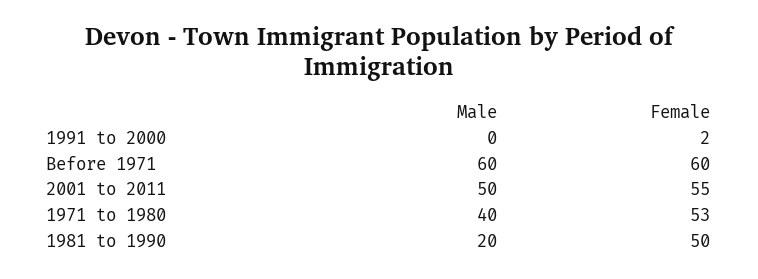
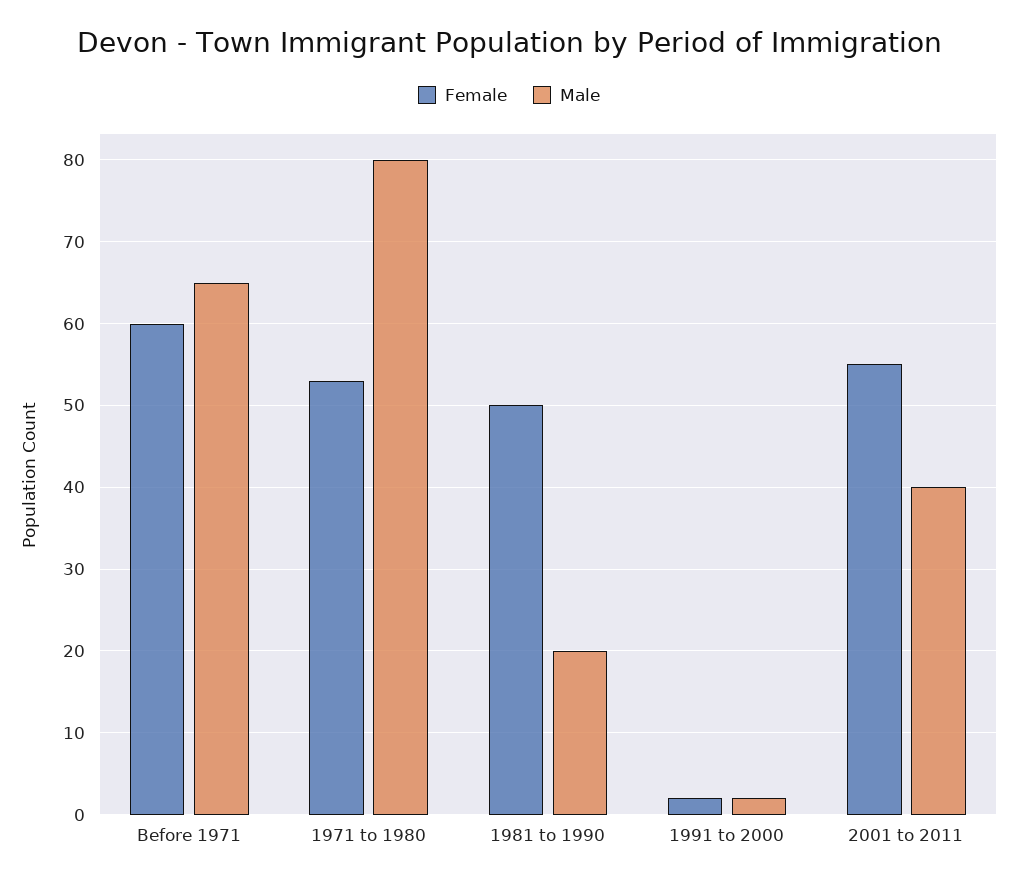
Male, 1991 to 2000: 0 -> 2
Male, Before 1971: 60 -> 65
Male, 2001 to 2011: 50 -> 40
Male, 1971 to 1980: 40 -> 80

